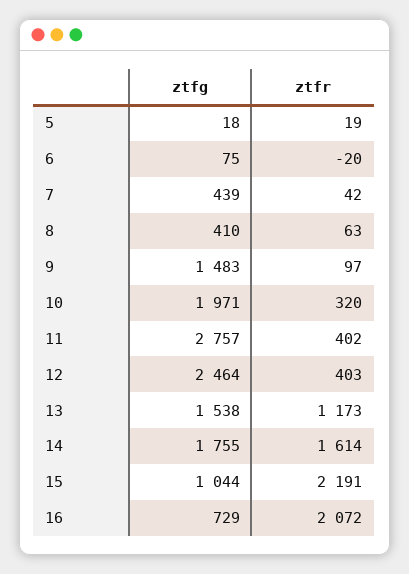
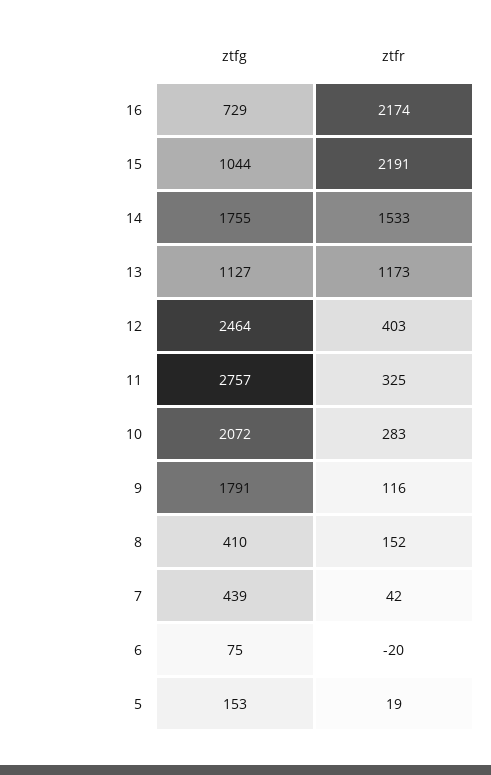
ztfg, 5: 18 -> 153
ztfr, 8: 63 -> 152
ztfg, 9: 1483 -> 1791
ztfr, 9: 97 -> 116
ztfg, 10: 1971 -> 2072
ztfr, 10: 320 -> 283
ztfr, 11: 402 -> 325
ztfg, 13: 1538 -> 1127
ztfr, 14: 1614 -> 1533
ztfr, 16: 2072 -> 2174

